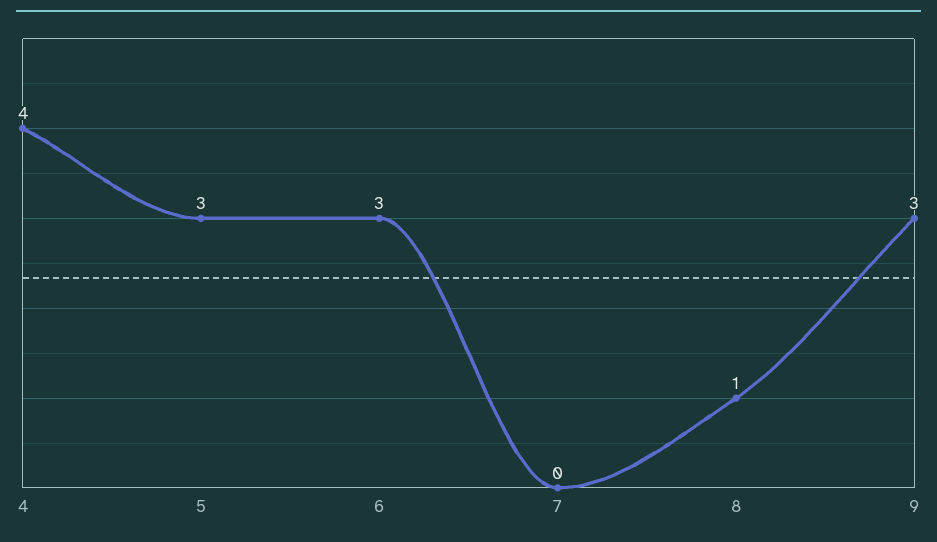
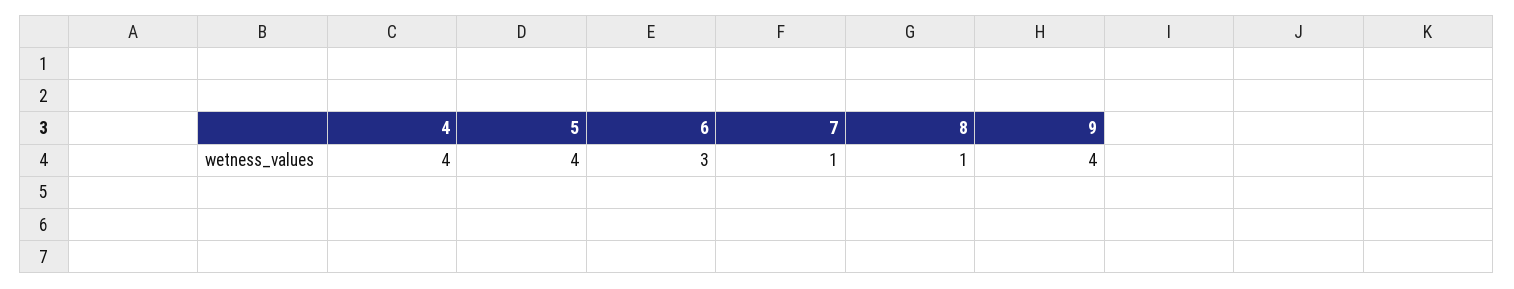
5: 3 -> 4
7: 0 -> 1
9: 3 -> 4

